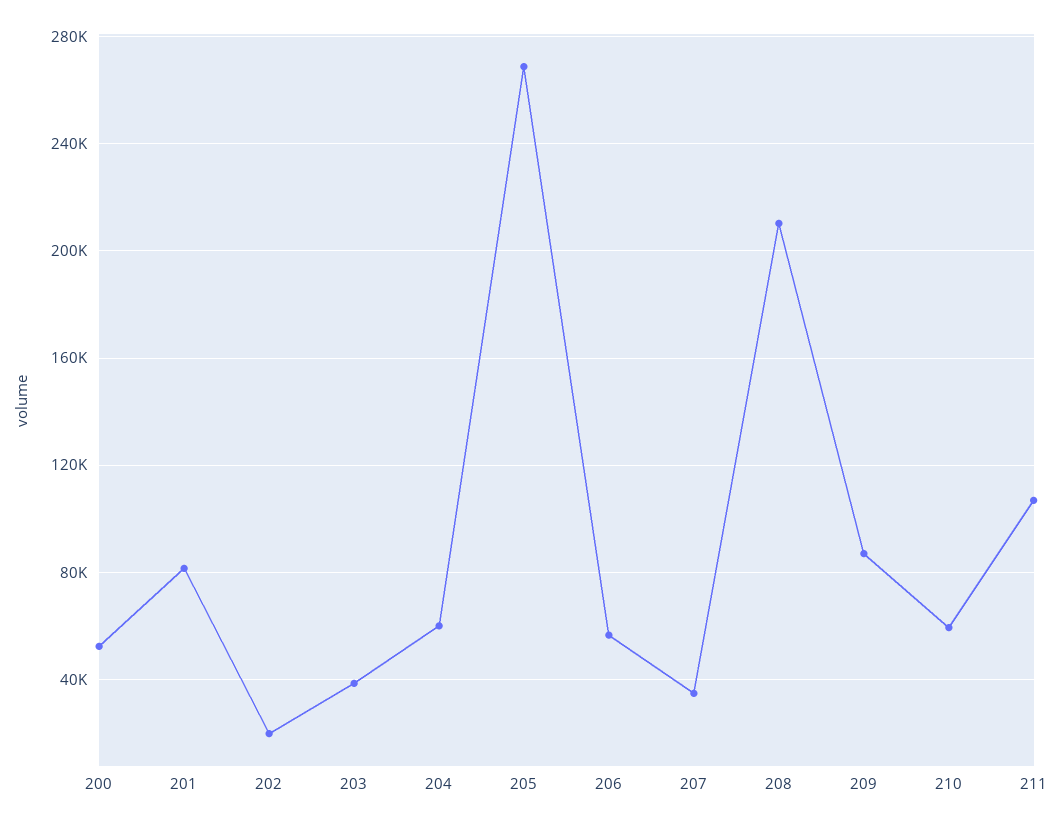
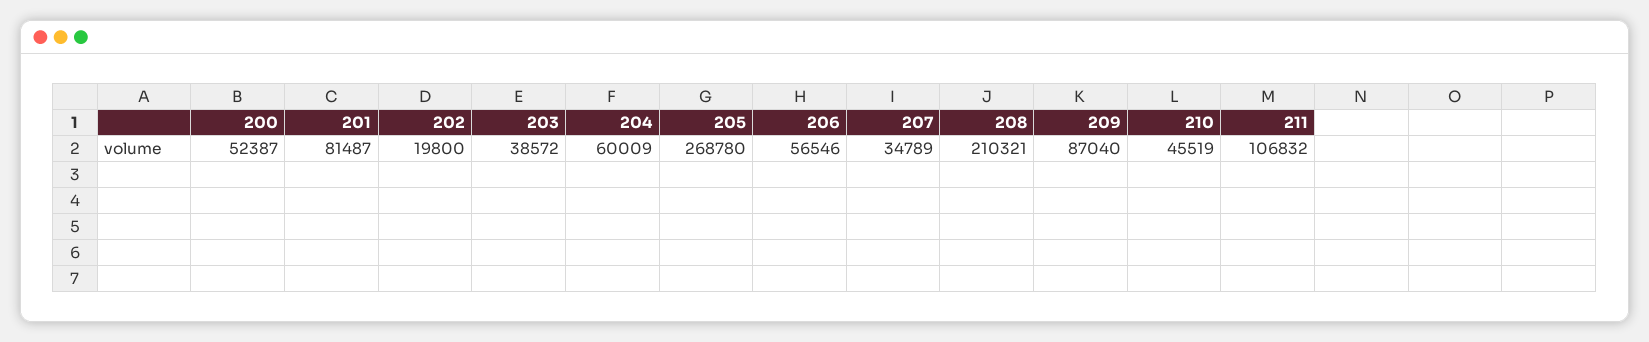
210: 60000 -> 45519

